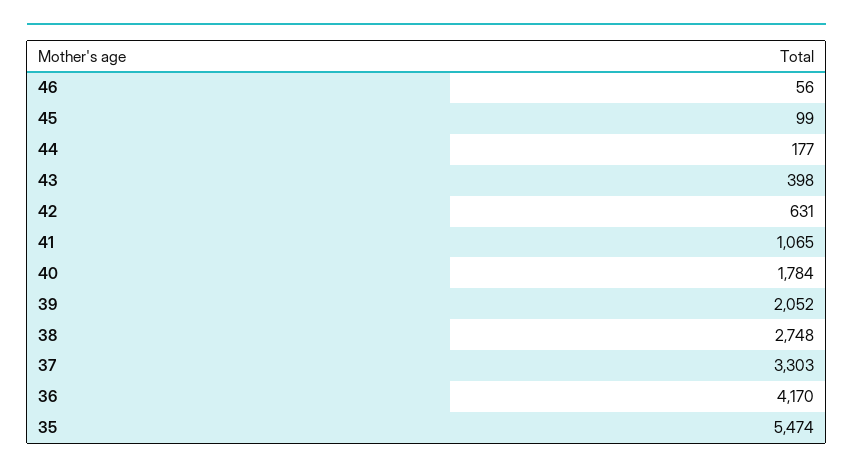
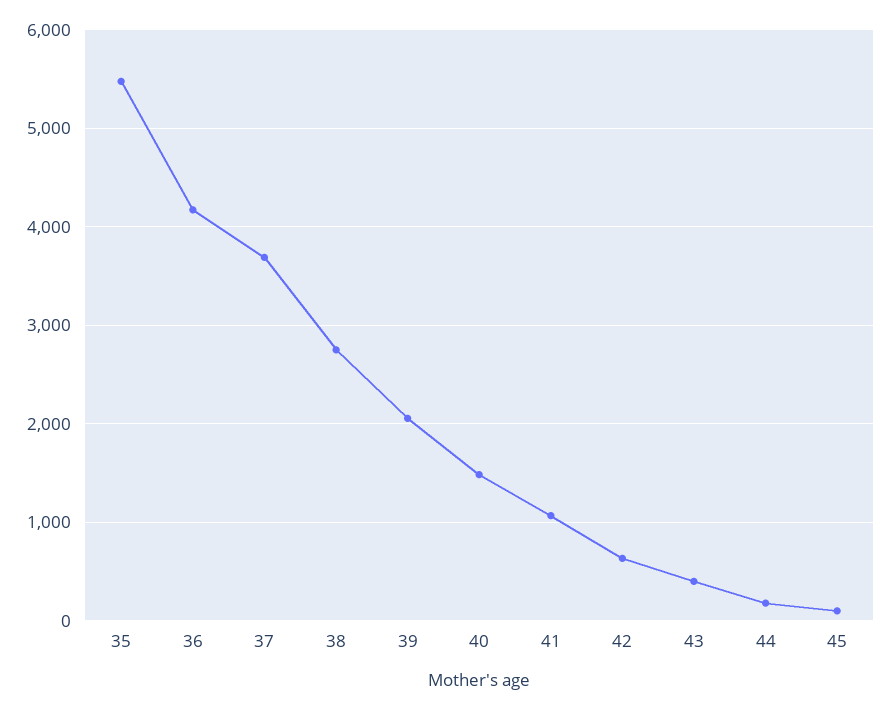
46: 56 -> none
40: 1784 -> 1500
37: 3303 -> 3700

